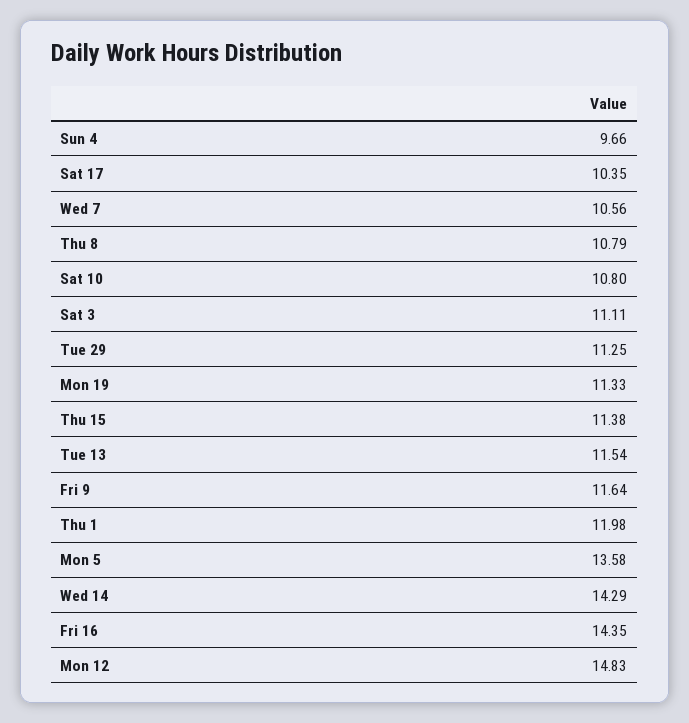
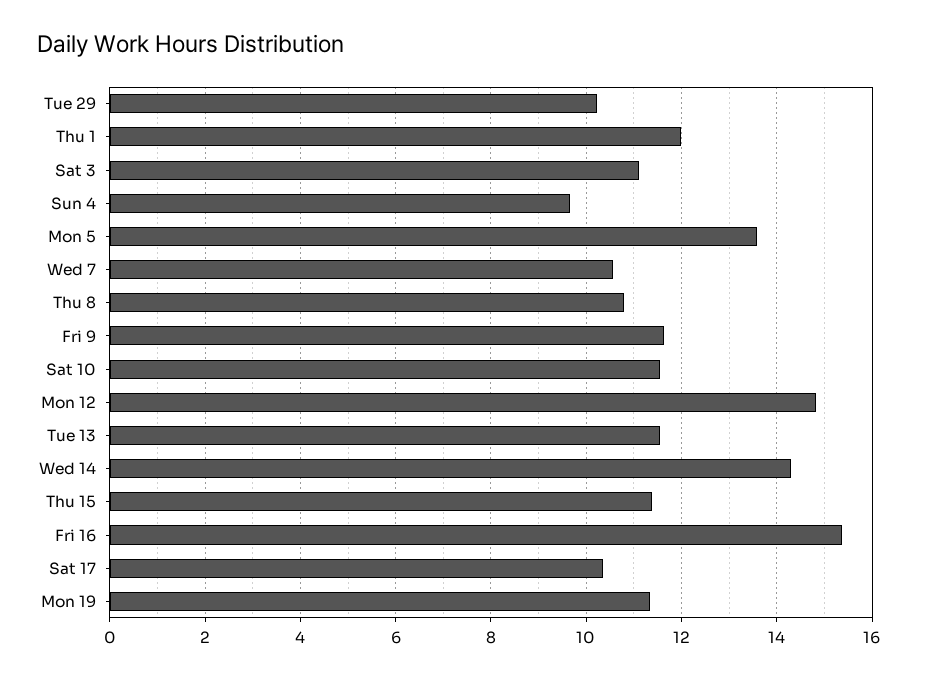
Sat 10: 10.8 -> 11.6
Tue 29: 11.25 -> 10.2
Fri 16: 14.35 -> 15.4

